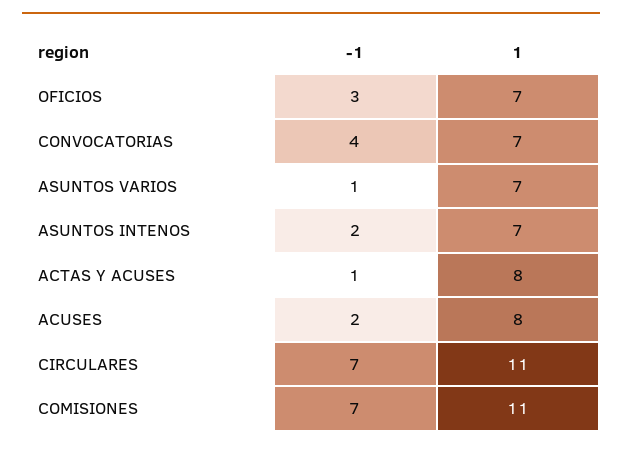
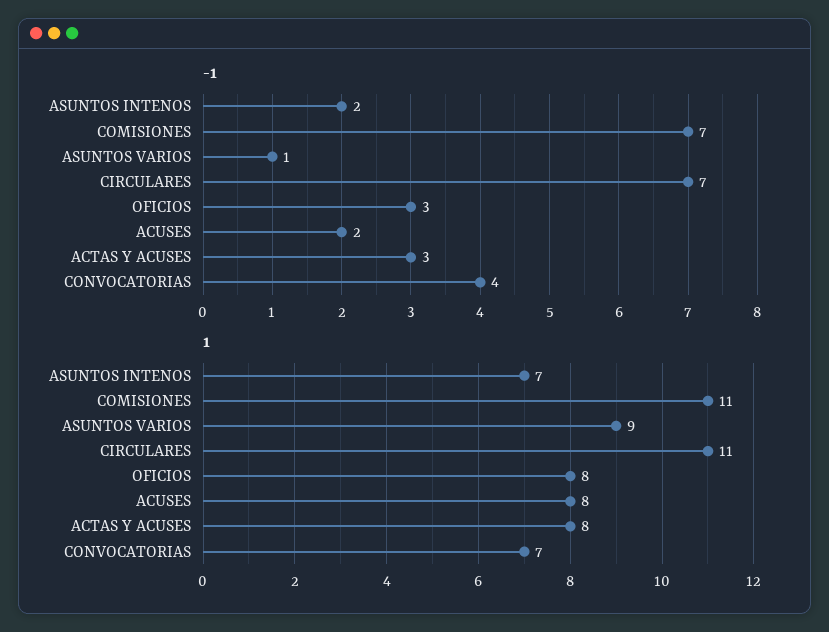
1, OFICIOS: 7 -> 8
1, ASUNTOS VARIOS: 7 -> 9
-1, ACTAS Y ACUSES: 1 -> 3

